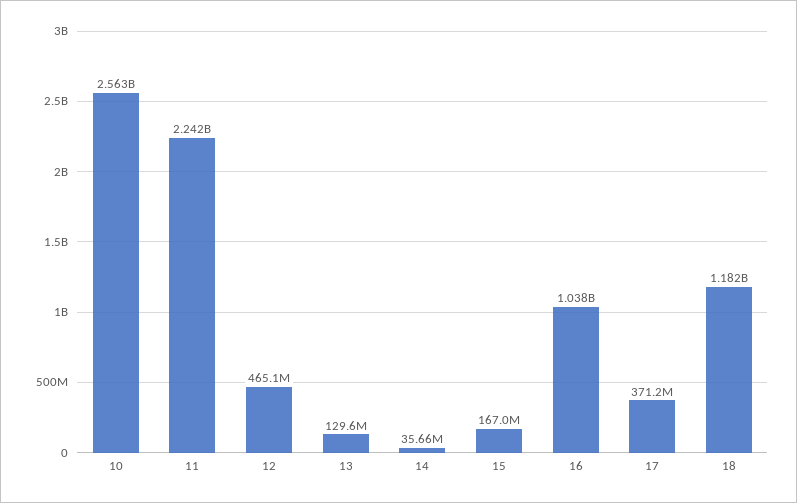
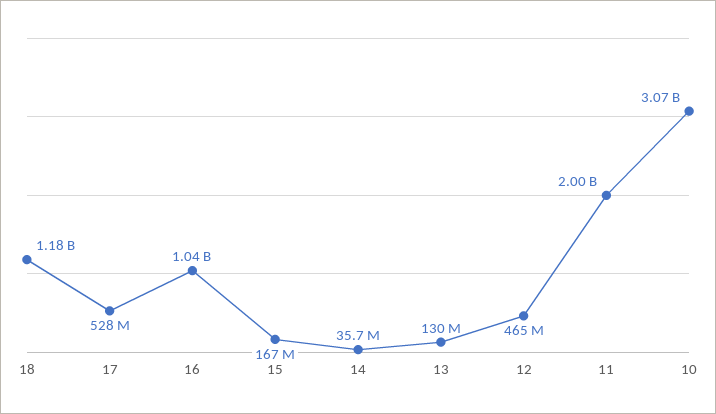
10: 2563000000 -> 3070000000
11: 2242000000 -> 2000000000
17: 371200000 -> 528000000

